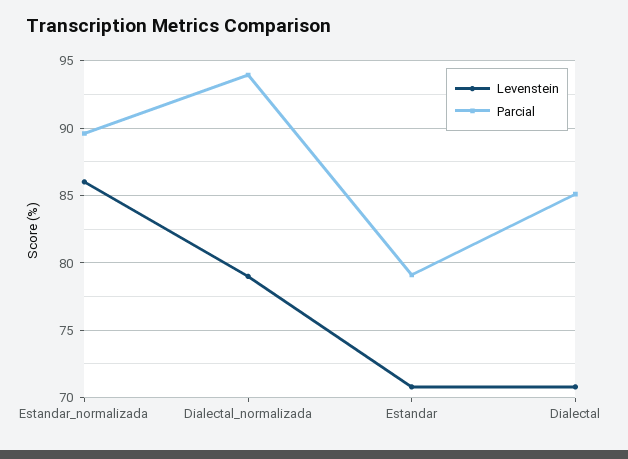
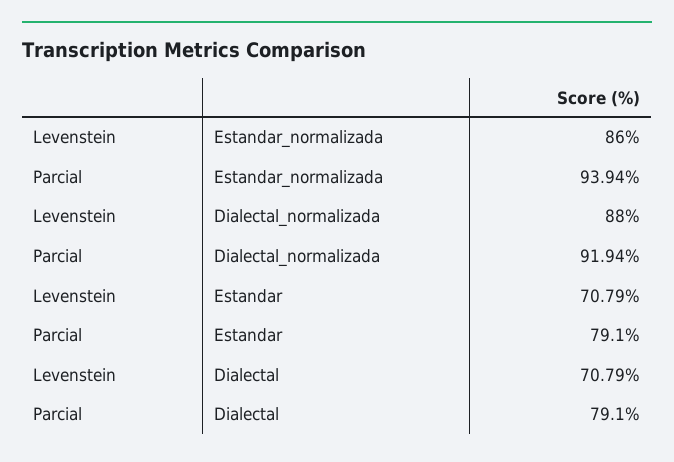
Parcial, Estandar_normalizada: 89.5 -> 93.94
Levenstein, Dialectal_normalizada: 79 -> 88
Parcial, Dialectal_normalizada: 94 -> 91.94
Parcial, Dialectal: 85 -> 79.1

